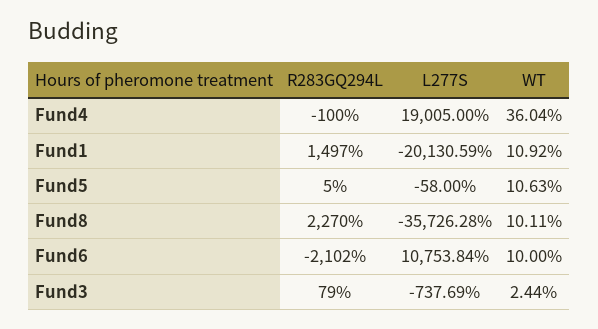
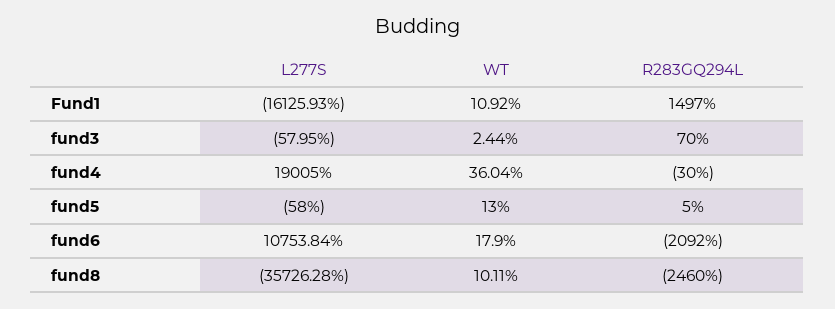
R283GQ294L, Fund4: -100 -> -30
L277S, Fund1: -20130.59 -> -16125.93
WT, Fund5: 10.63 -> 13
R283GQ294L, Fund8: 2270 -> -2460
R283GQ294L, Fund6: -2102 -> -2092
WT, Fund6: 10 -> 17.9
R283GQ294L, Fund3: 79 -> 70
L277S, Fund3: -737.69 -> -57.95

